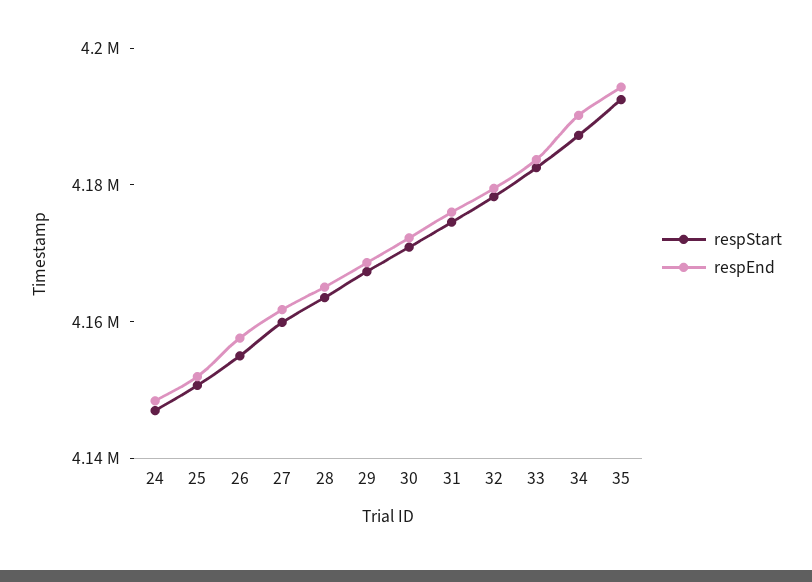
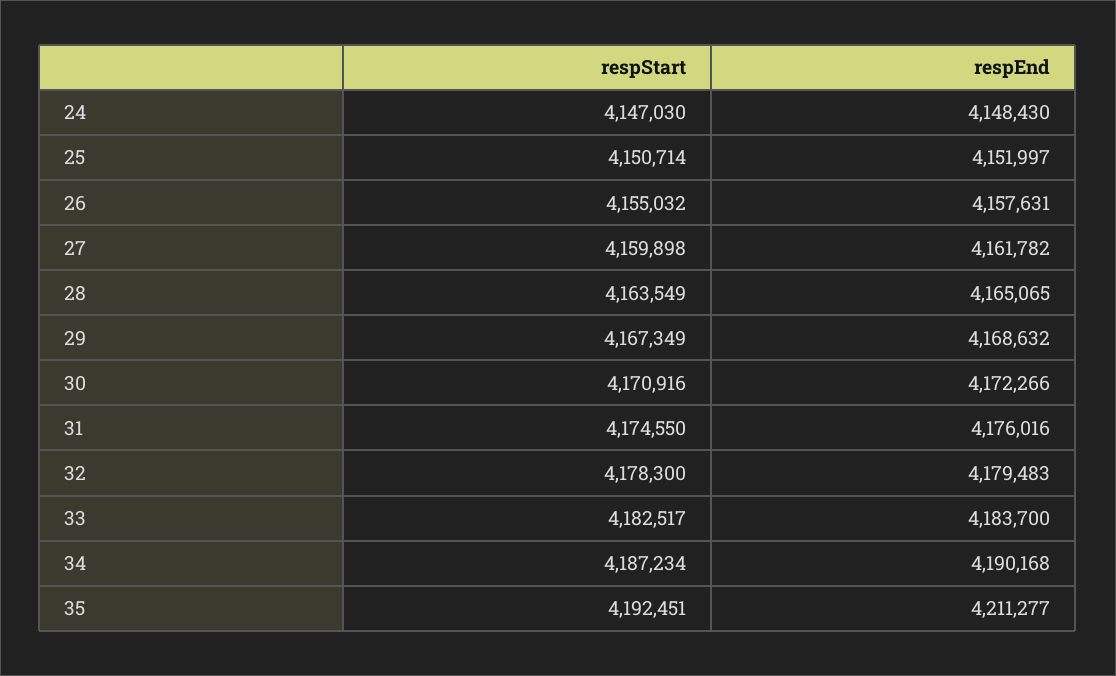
respEnd, 35: 4195000 -> 4211277

